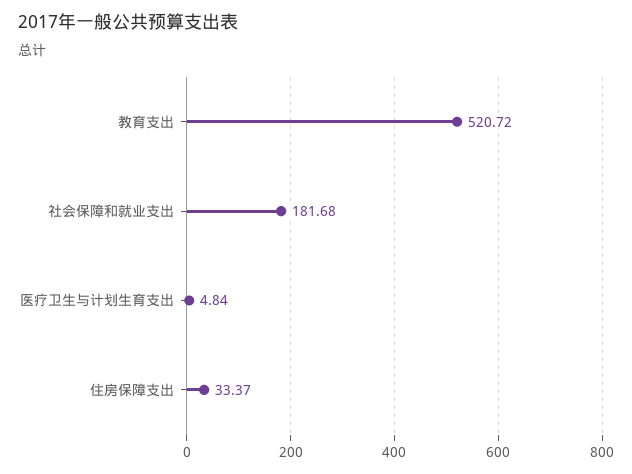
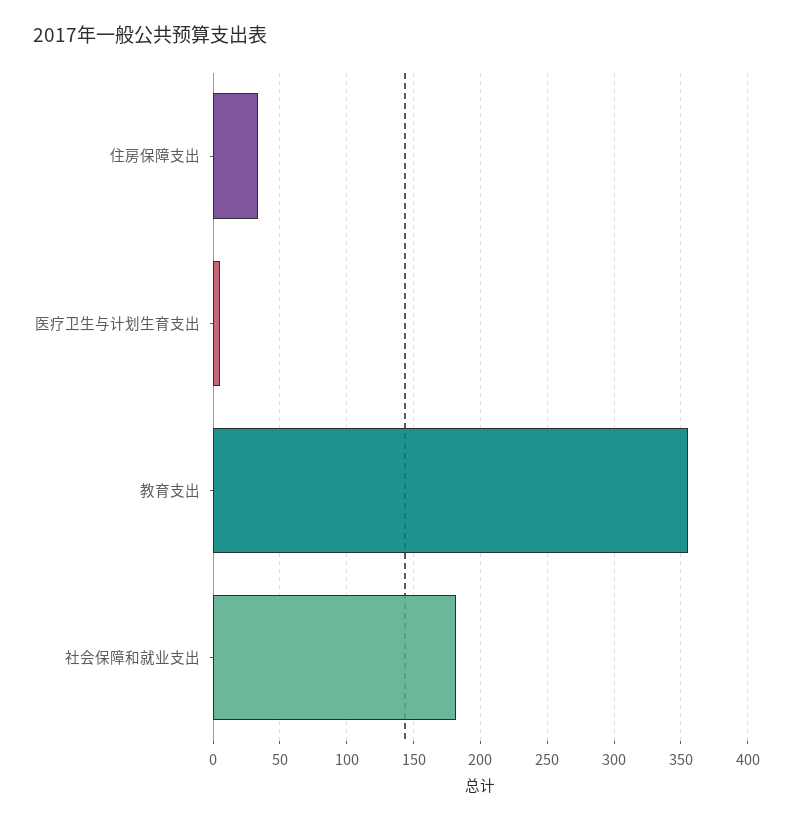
教育支出: 520.72 -> 355

